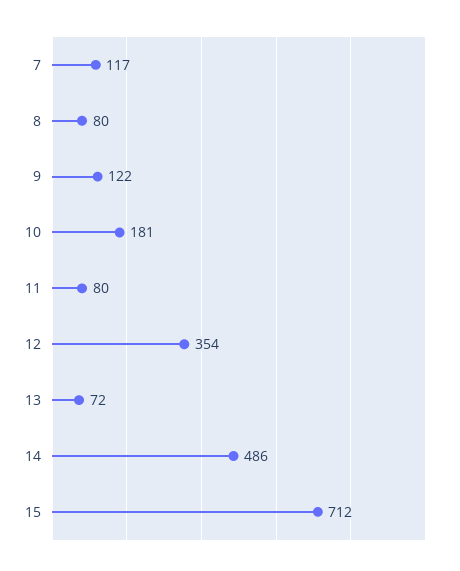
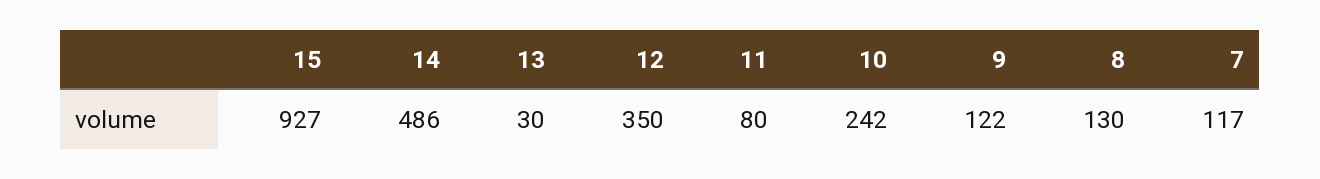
8: 80 -> 130
10: 181 -> 242
12: 354 -> 350
13: 72 -> 30
15: 712 -> 927

